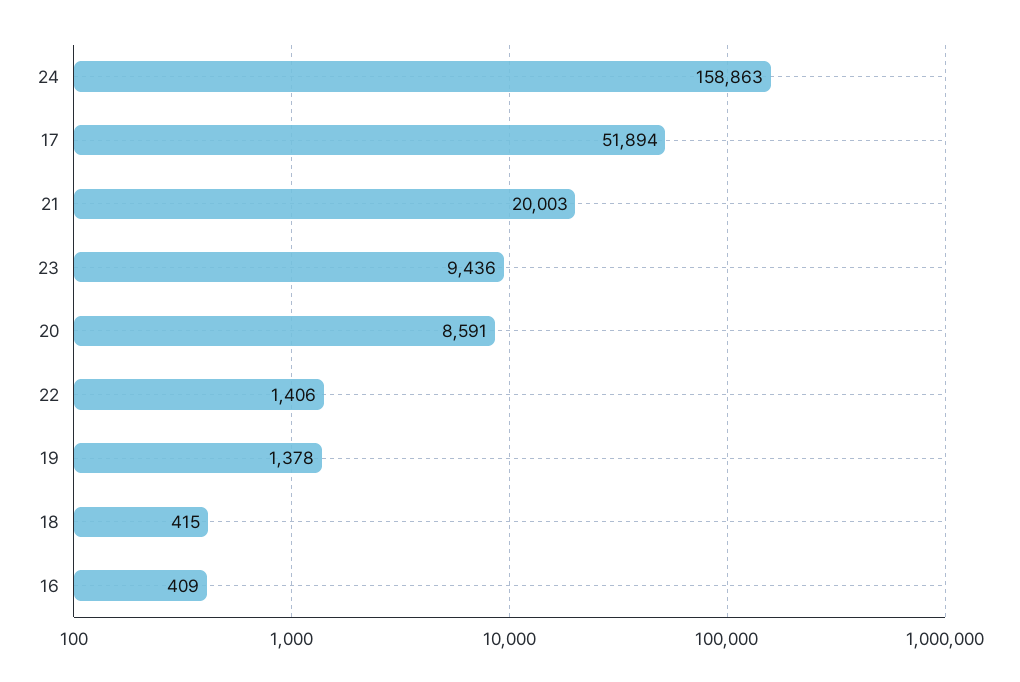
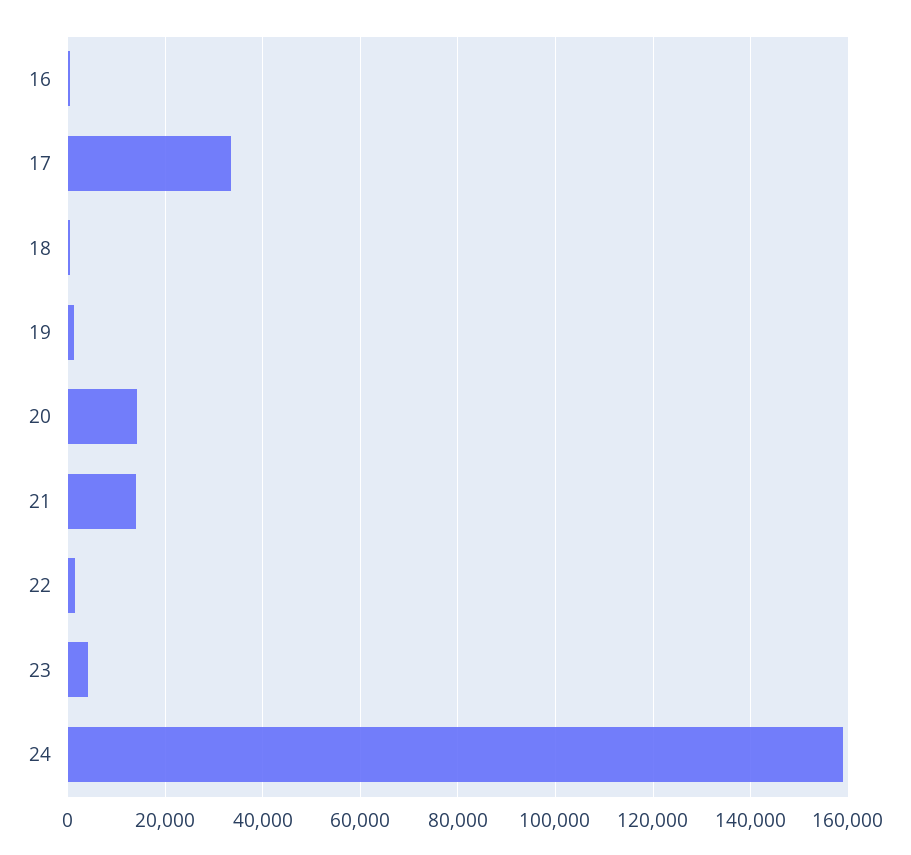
17: 51894 -> 34000
21: 20003 -> 14000
23: 9436 -> 4000
20: 8591 -> 14000

